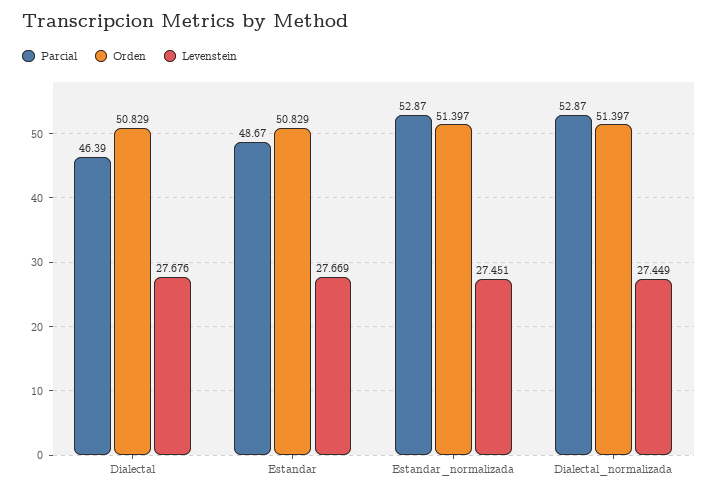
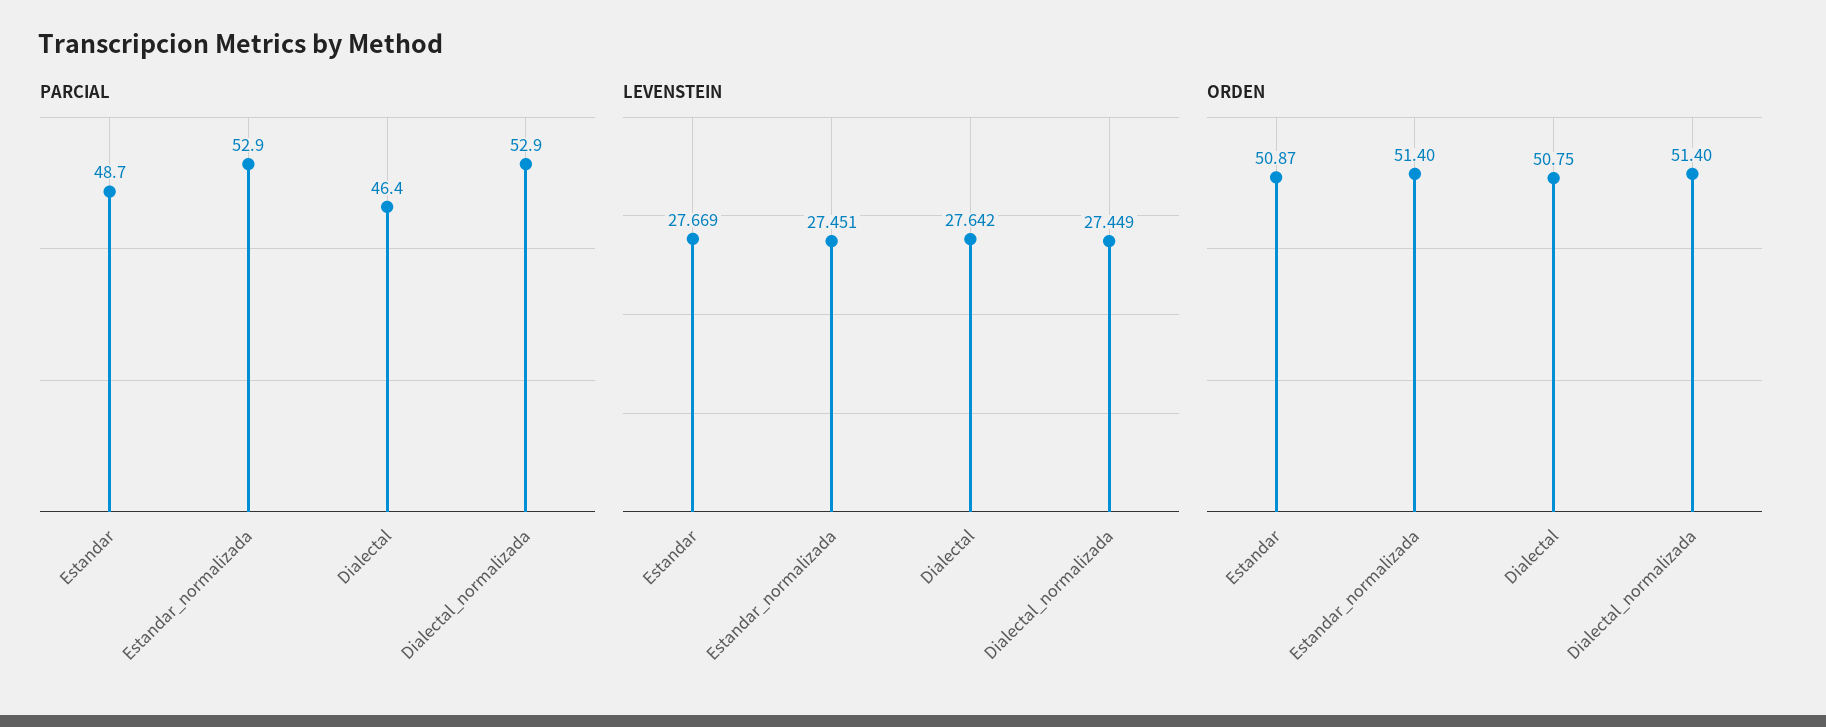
Orden, Dialectal: 50.829 -> 50.75
Levenstein, Dialectal: 27.676 -> 27.642
Orden, Estandar: 50.829 -> 50.87

